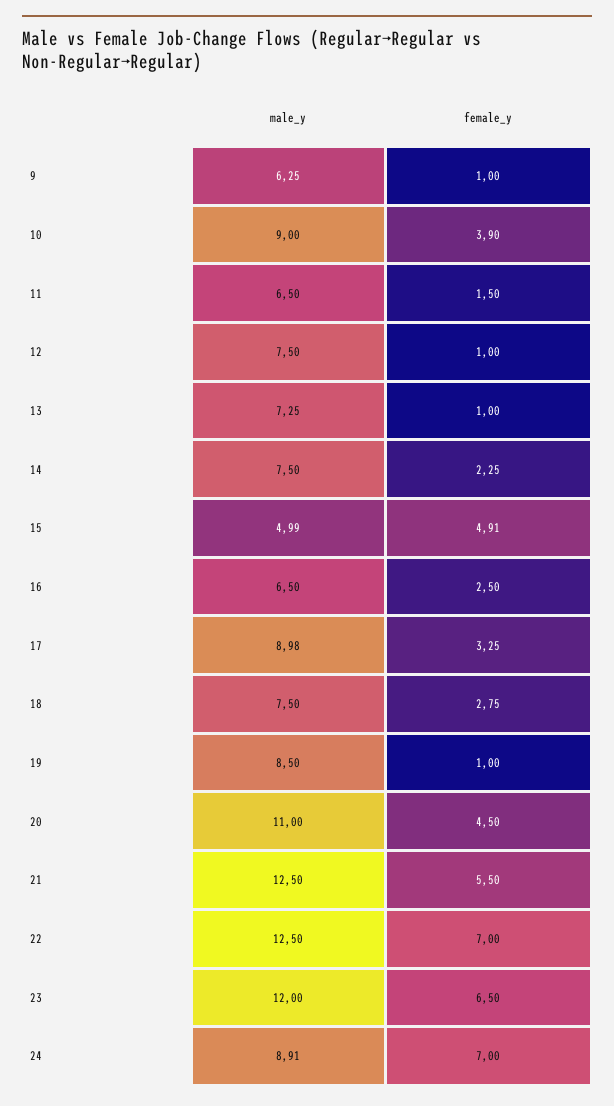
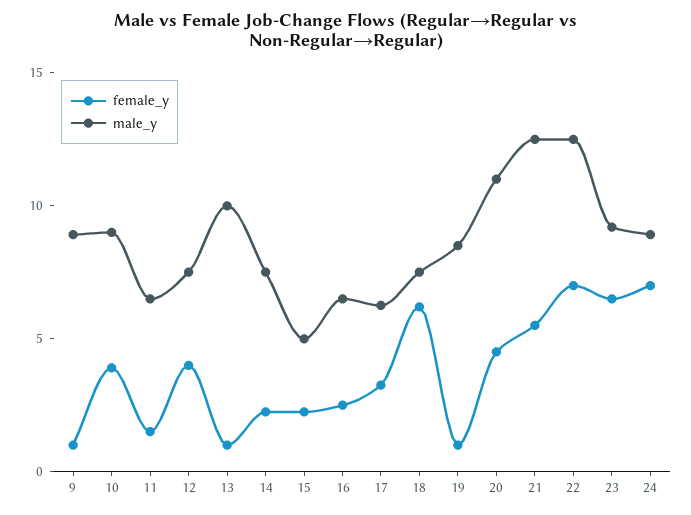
male_y, 9: 6.25 -> 9
female_y, 12: 1 -> 4
male_y, 13: 7.25 -> 10
female_y, 15: 4.91 -> 2
male_y, 17: 8.98 -> 6
female_y, 18: 2.75 -> 6
male_y, 23: 12 -> 9

